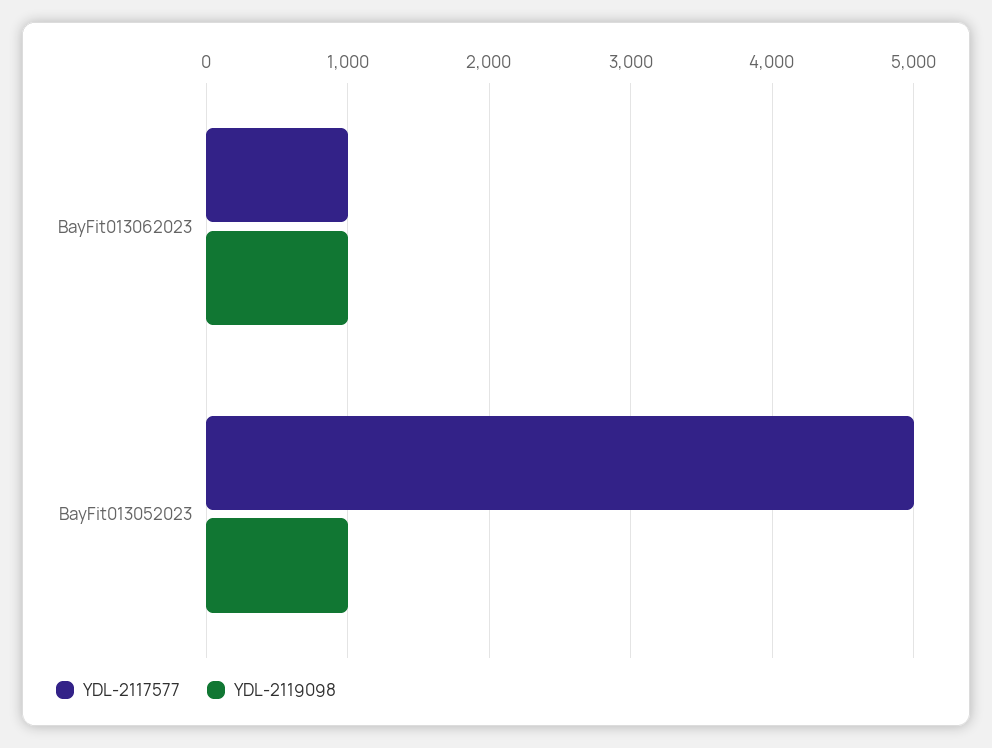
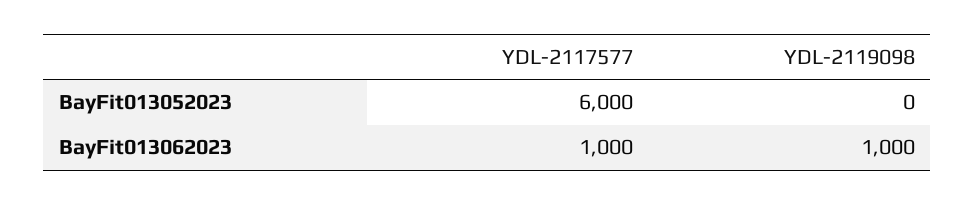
YDL-2117577, BayFit013052023: 5000 -> 6000
YDL-2119098, BayFit013052023: 1000 -> 0

